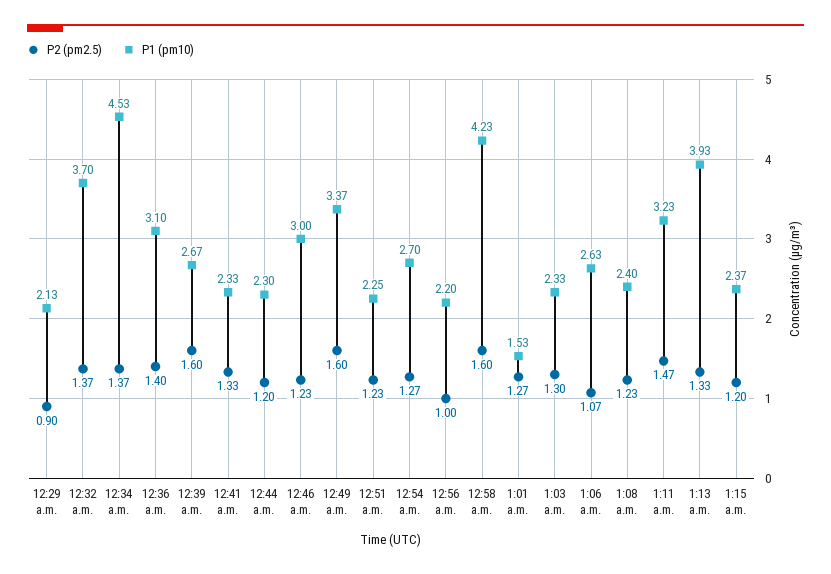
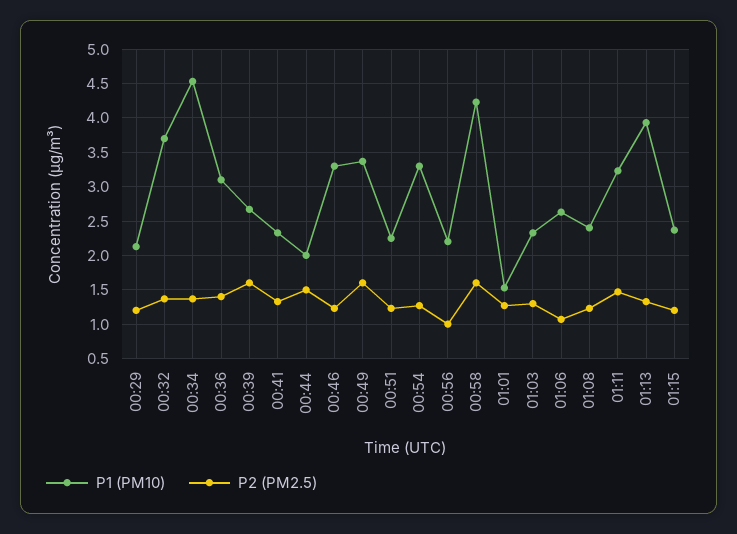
P2 (pm2.5), 12:29 a.m.: 0.9 -> 1.2
P2 (pm2.5), 12:44 a.m.: 1.2 -> 1.5
P1 (pm10), 12:44 a.m.: 2.3 -> 2
P1 (pm10), 12:46 a.m.: 3 -> 3.3
P1 (pm10), 12:54 a.m.: 2.7 -> 3.3

